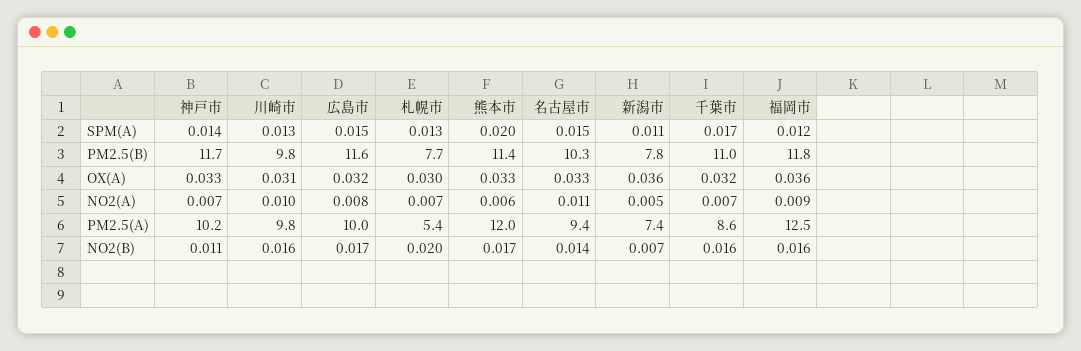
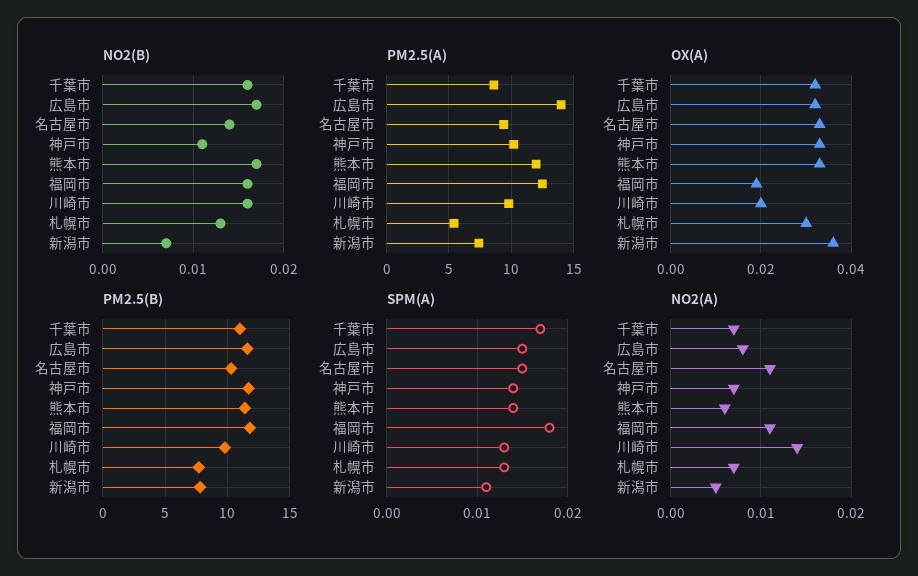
SPM(A), 熊本市: 0.02 -> 0.014
SPM(A), 福岡市: 0.012 -> 0.018
OX(A), 川崎市: 0.031 -> 0.02
OX(A), 福岡市: 0.036 -> 0.02
NO2(A), 川崎市: 0.01 -> 0.014
NO2(A), 福岡市: 0.009 -> 0.011
PM2.5(A), 広島市: 10 -> 14
NO2(B), 札幌市: 0.02 -> 0.013

